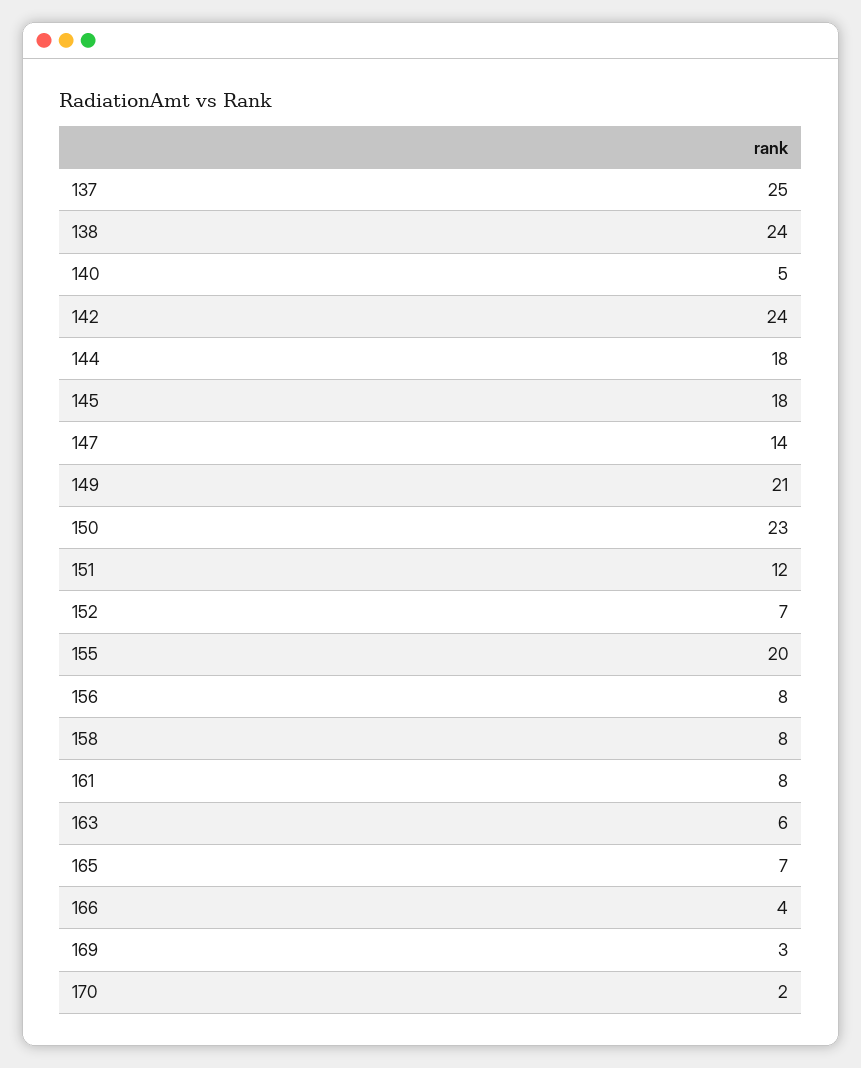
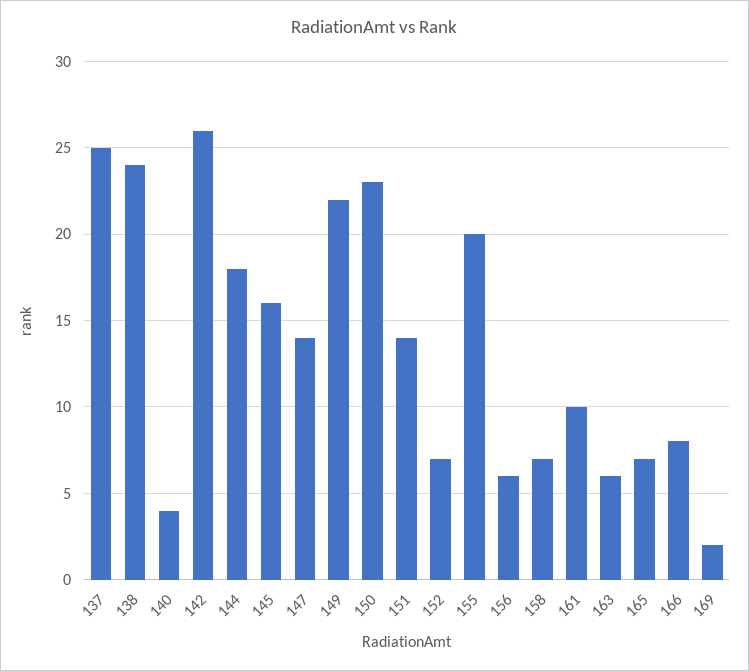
140: 5 -> 4
142: 24 -> 26
145: 18 -> 16
149: 21 -> 22
151: 12 -> 14
156: 8 -> 6
158: 8 -> 7
161: 8 -> 10
166: 4 -> 8
169: 3 -> 2
170: 2 -> none

